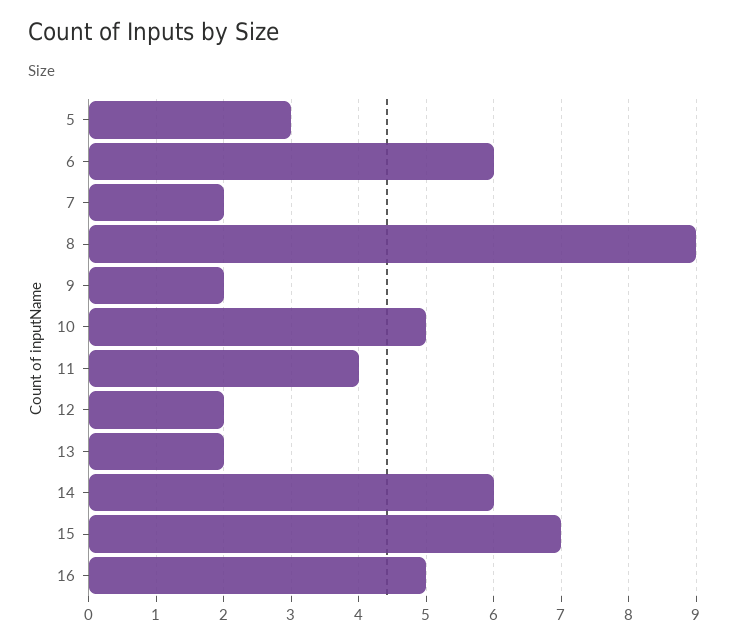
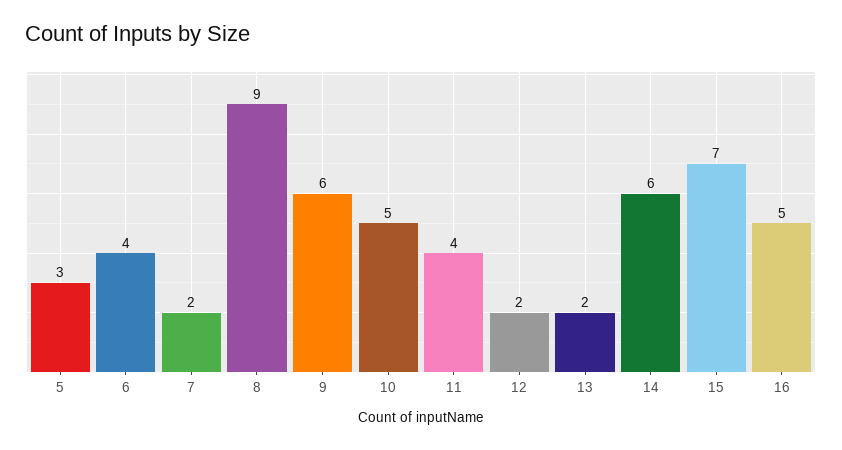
6: 6 -> 4
9: 2 -> 6

